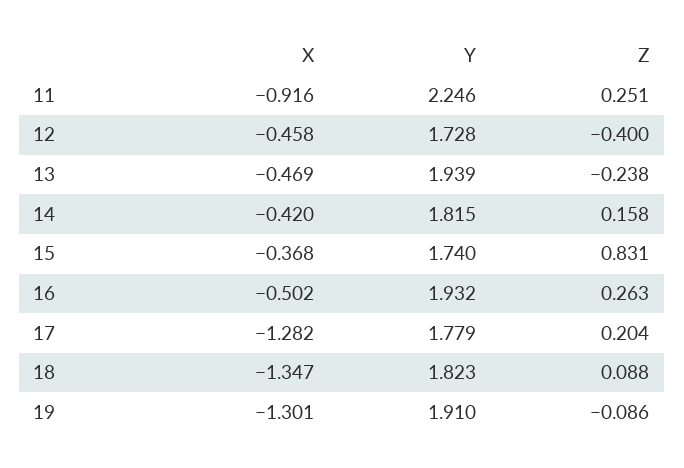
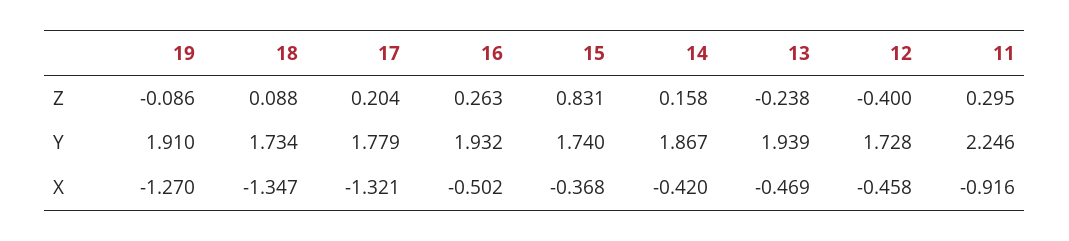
Z, 11: 0.251 -> 0.295
Y, 14: 1.815 -> 1.867
X, 17: -1.282 -> -1.321
Y, 18: 1.823 -> 1.734
X, 19: -1.301 -> -1.27

